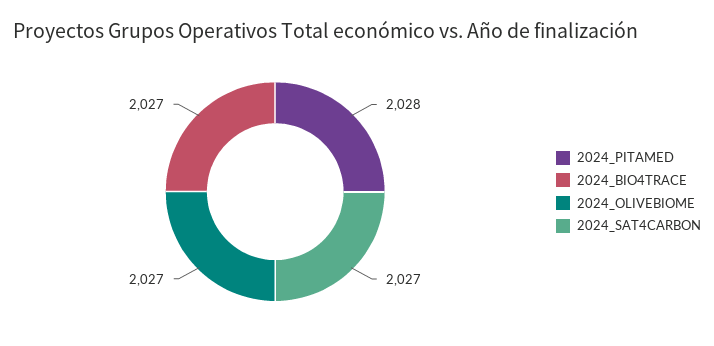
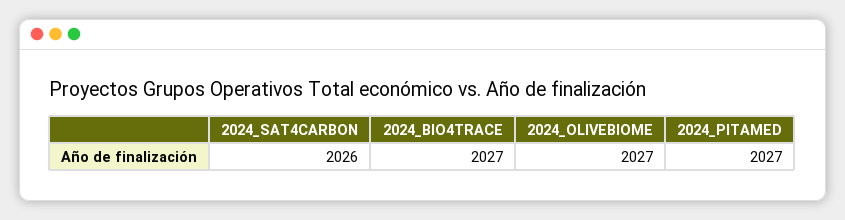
2024_PITAMED: 2028 -> 2027
2024_SAT4CARBON: 2027 -> 2026

